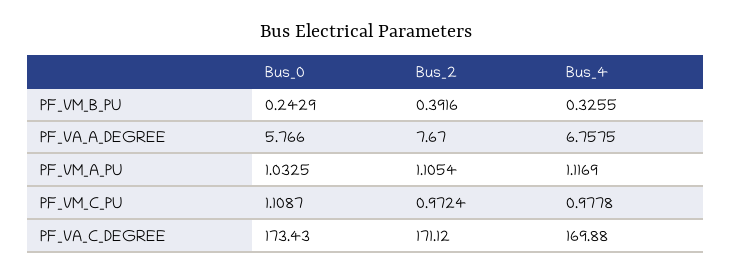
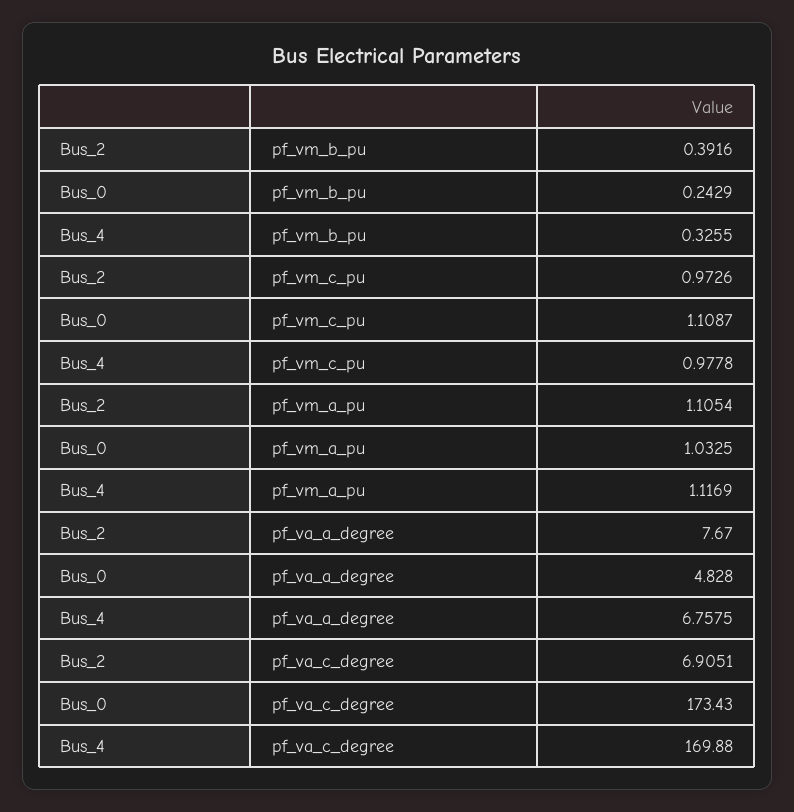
Bus_0, PF_VA_A_DEGREE: 5.766 -> 4.828
Bus_2, PF_VM_C_PU: 0.9724 -> 0.9726
Bus_2, PF_VA_C_DEGREE: 171.12 -> 6.9051

